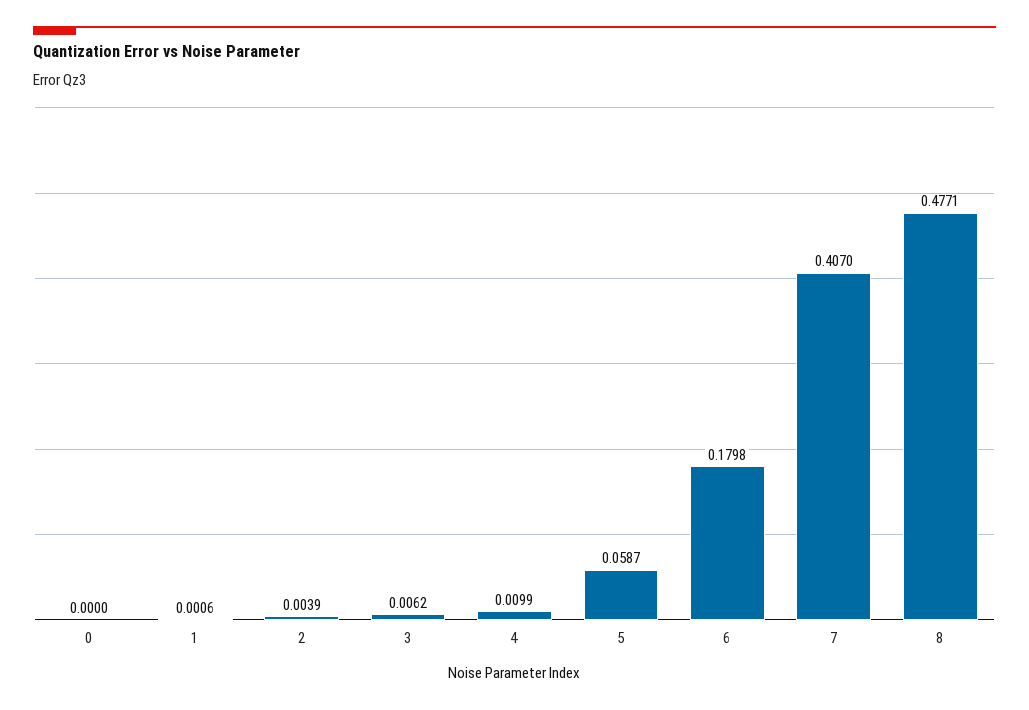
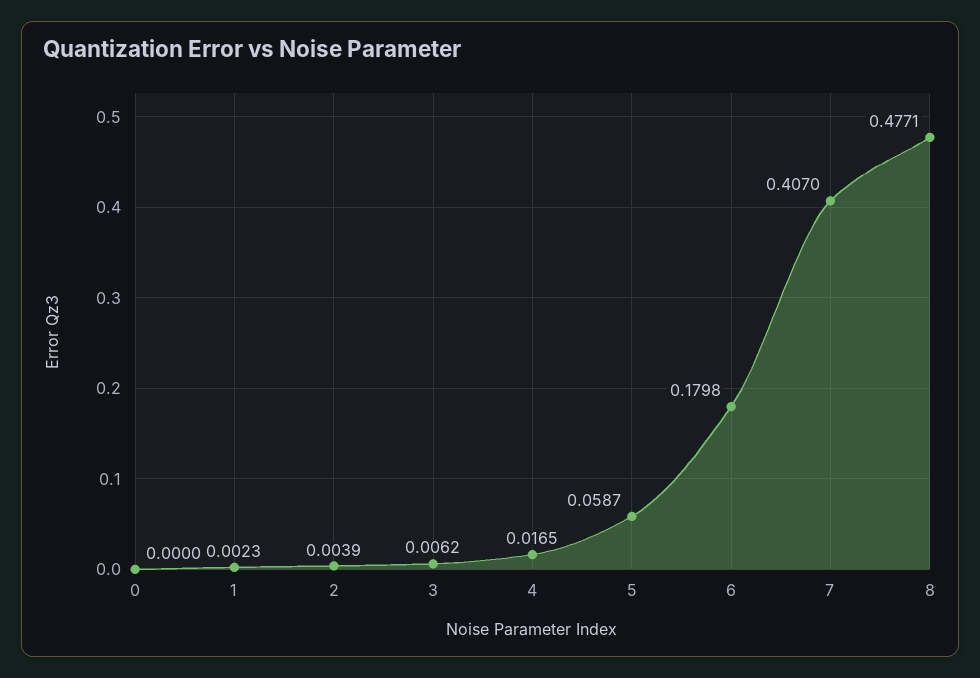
1: 0.0006 -> 0.0023
4: 0.0099 -> 0.0165

